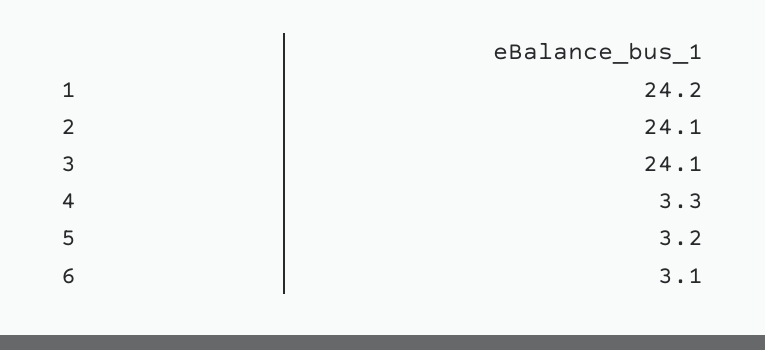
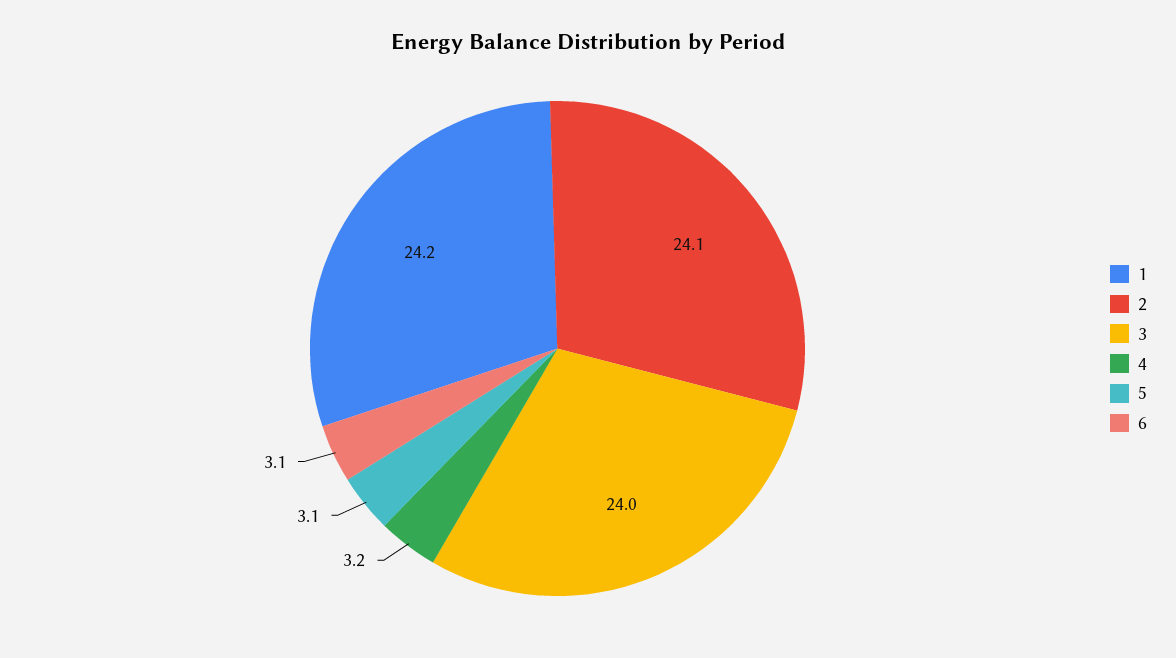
3: 24.1 -> 24
4: 3.3 -> 3.2
5: 3.2 -> 3.1

